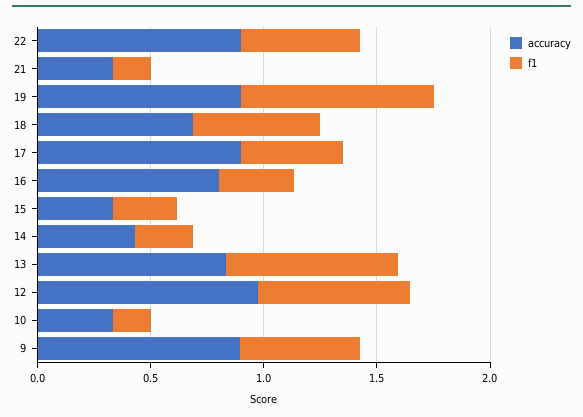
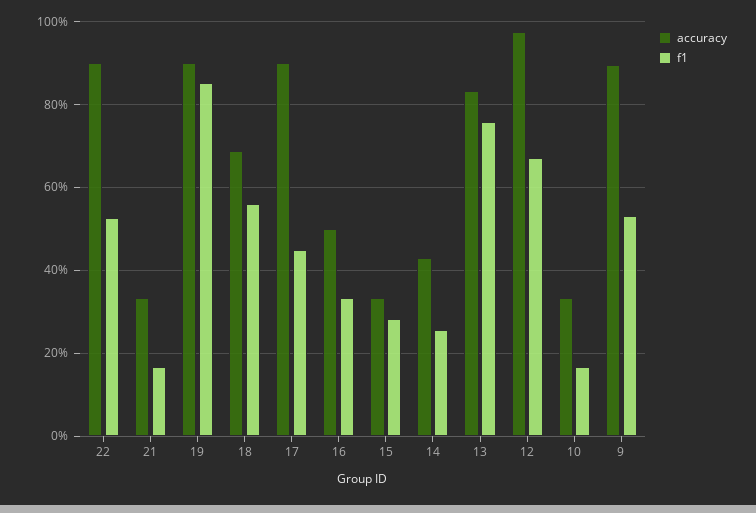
accuracy, 16: 0.8 -> 0.5

